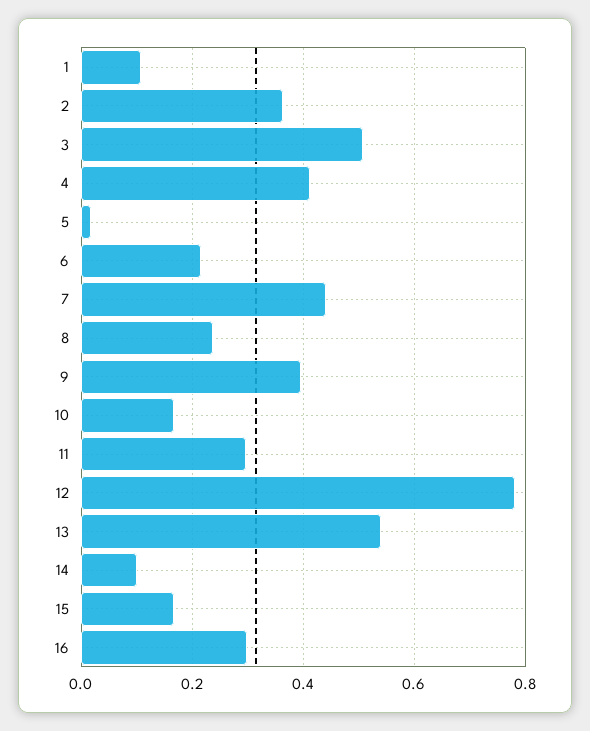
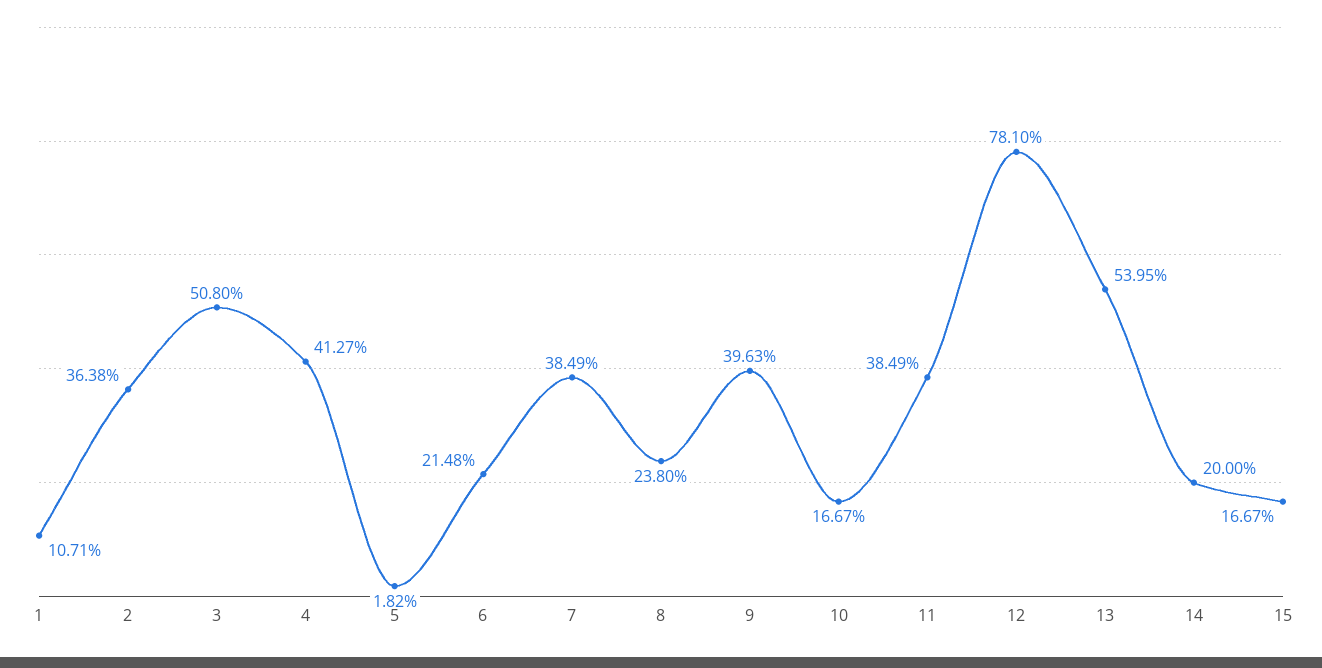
7: 0.44 -> 0.3849
11: 0.3 -> 0.3849
14: 0.1 -> 0.2
16: 0.3 -> none

